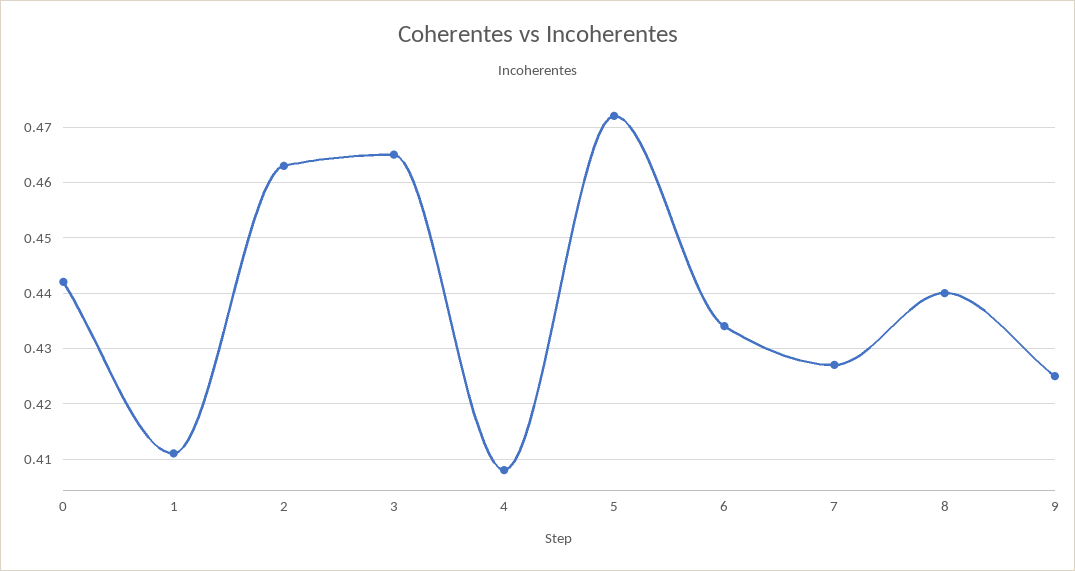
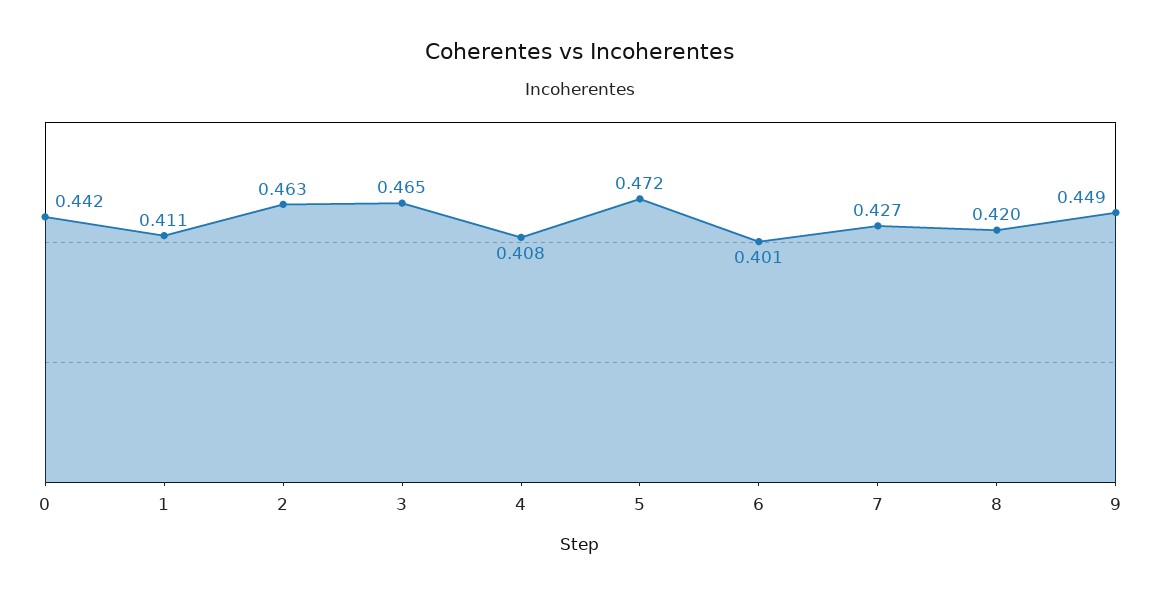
6: 0.435 -> 0.401
8: 0.44 -> 0.42
9: 0.425 -> 0.449

